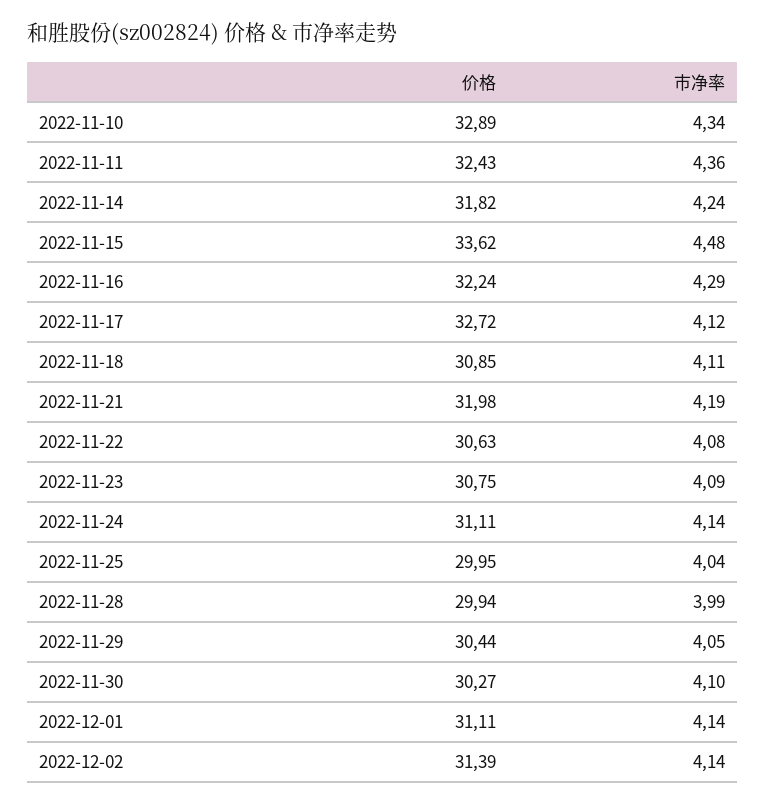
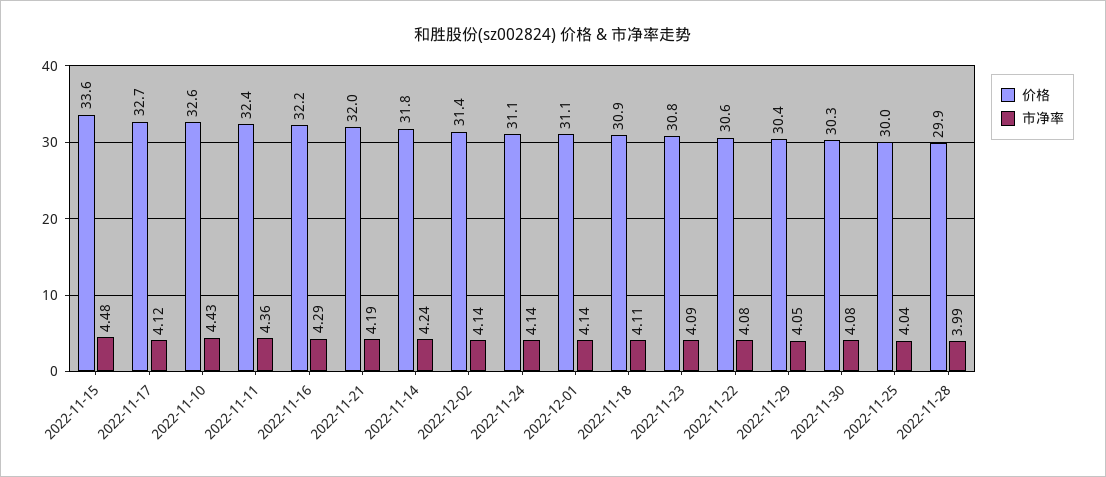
价格, 2022-11-10: 32.89 -> 32.6
市净率, 2022-11-10: 4.34 -> 4.43
市净率, 2022-11-30: 4.1 -> 4.08

